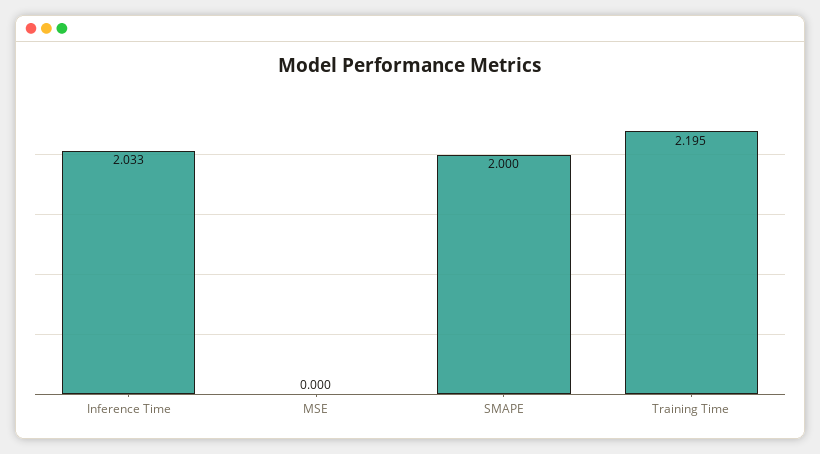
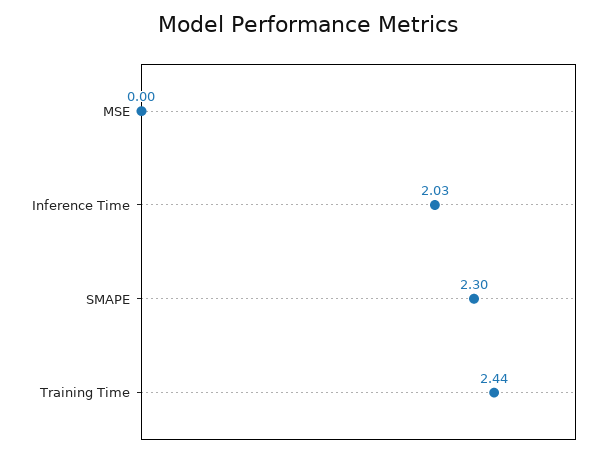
SMAPE: 2 -> 2.3
Training Time: 2.195 -> 2.44

